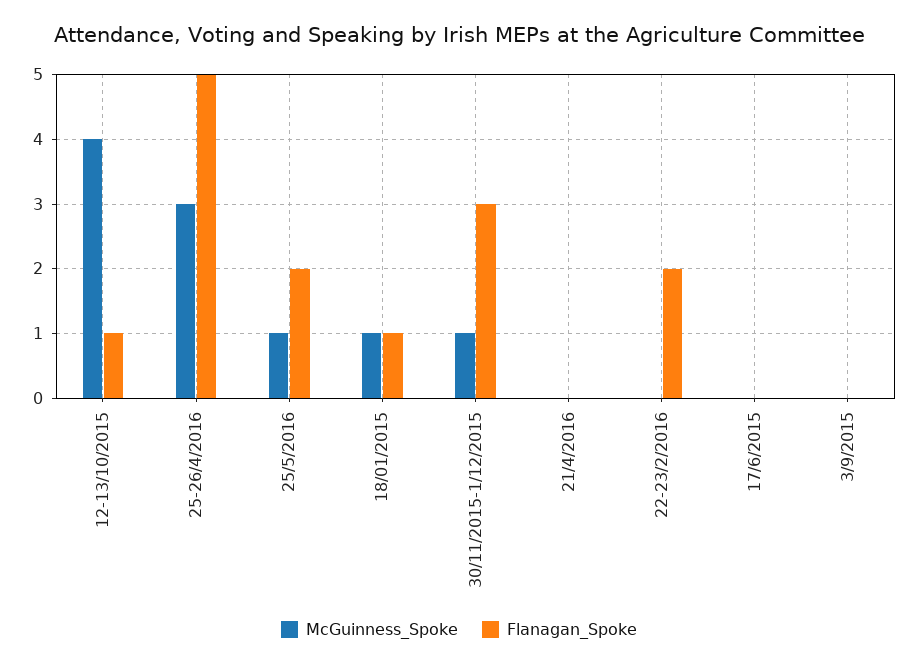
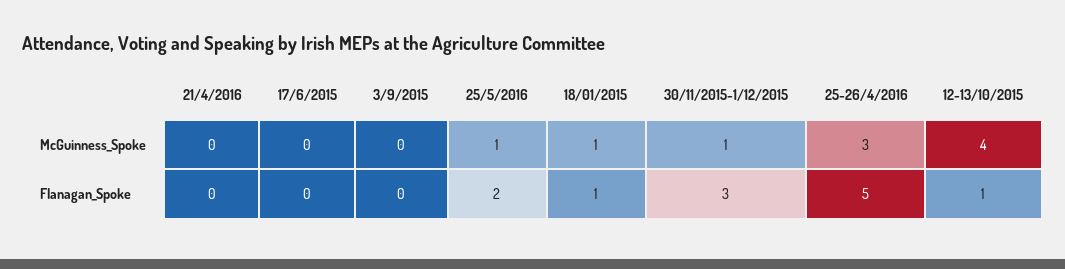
McGuinness_Spoke, 22-23/2/2016: 0 -> none
Flanagan_Spoke, 22-23/2/2016: 2 -> none

